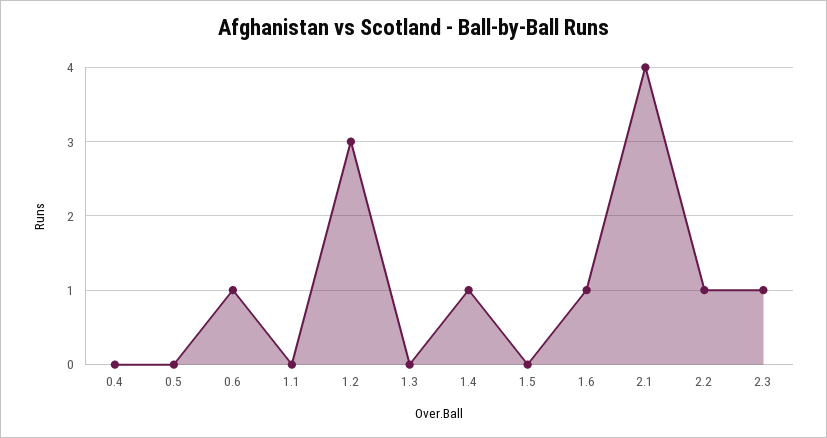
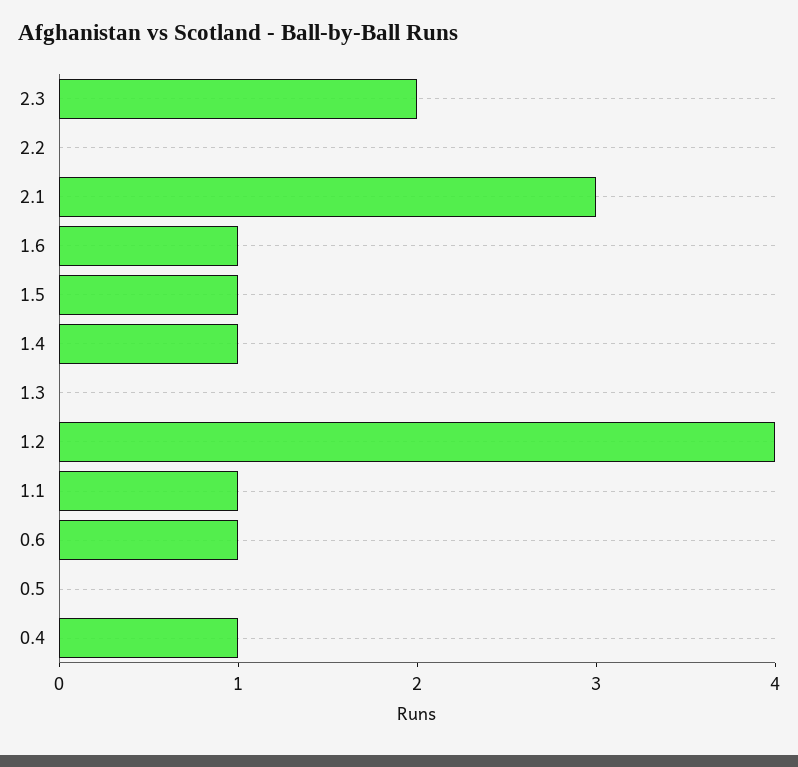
0.4: 0 -> 1
1.1: 0 -> 1
1.2: 3 -> 4
1.5: 0 -> 1
2.1: 4 -> 3
2.2: 1 -> 0
2.3: 1 -> 2

